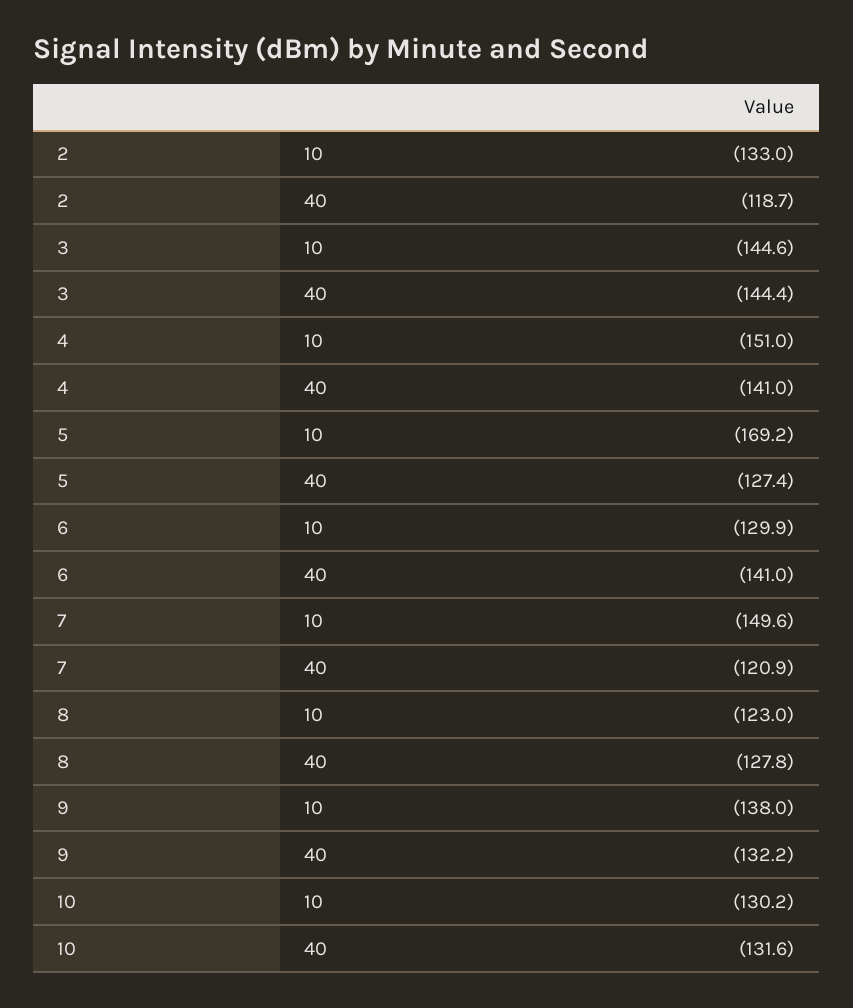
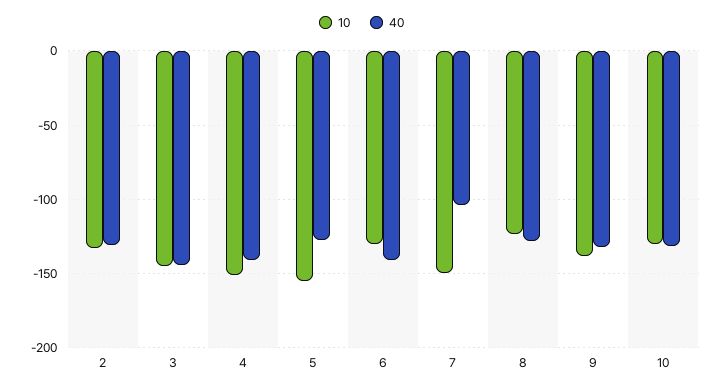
40, 2: -118.7 -> -130
10, 5: -169.2 -> -155
40, 7: -120.9 -> -105

